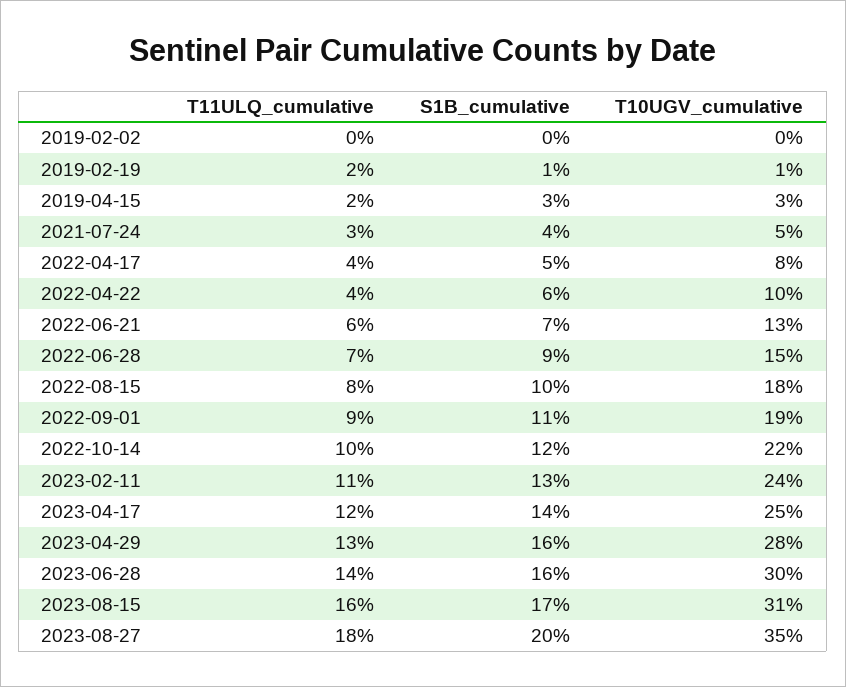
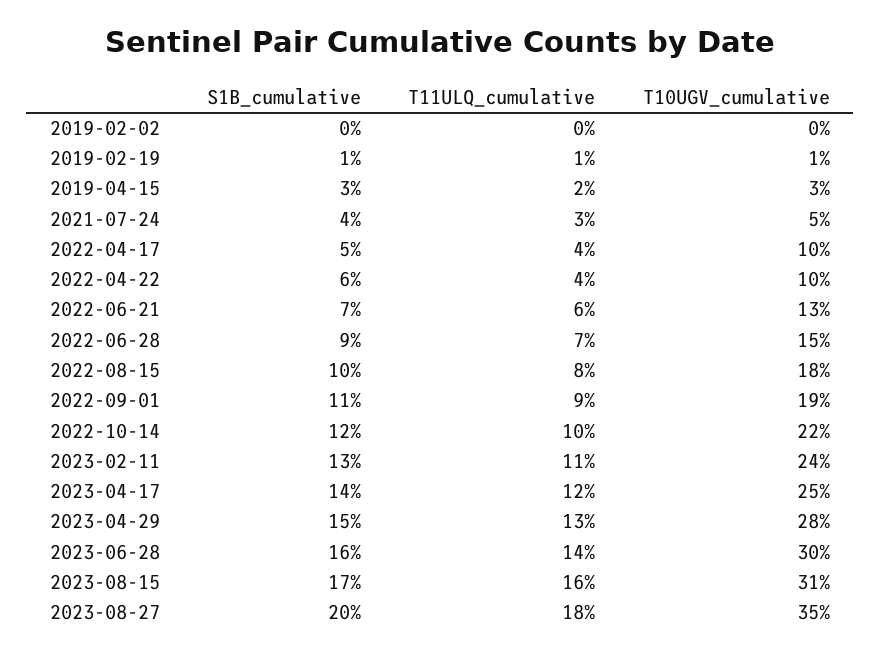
T11ULQ_cumulative, 2019-02-19: 2 -> 1
T10UGV_cumulative, 2022-04-17: 8 -> 10
S1B_cumulative, 2023-04-29: 16 -> 15

